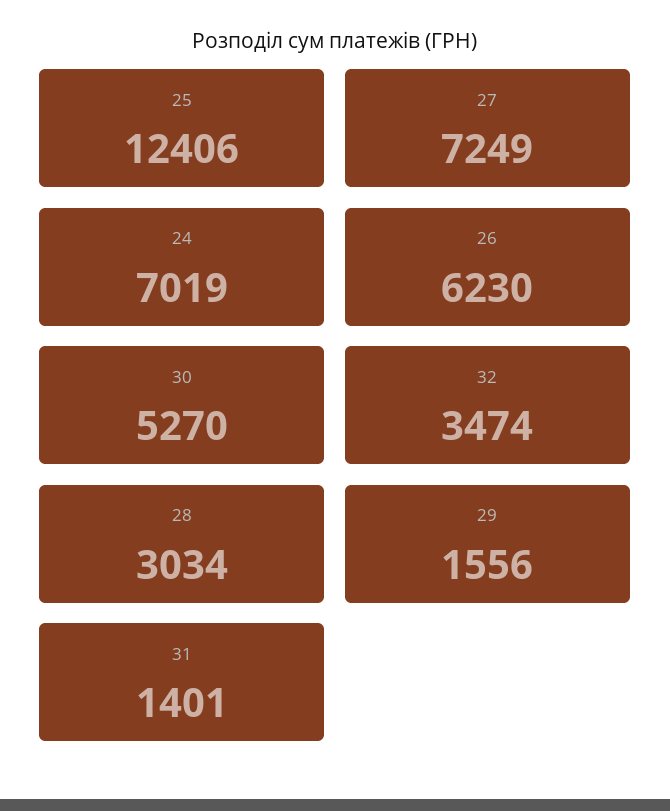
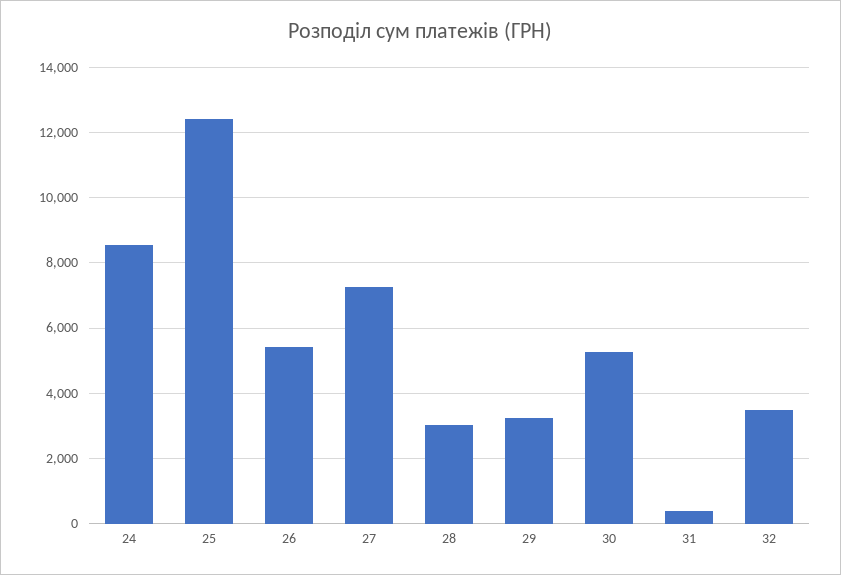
24: 7019 -> 8600
26: 6230 -> 5400
29: 1556 -> 3200
31: 1401 -> 400

